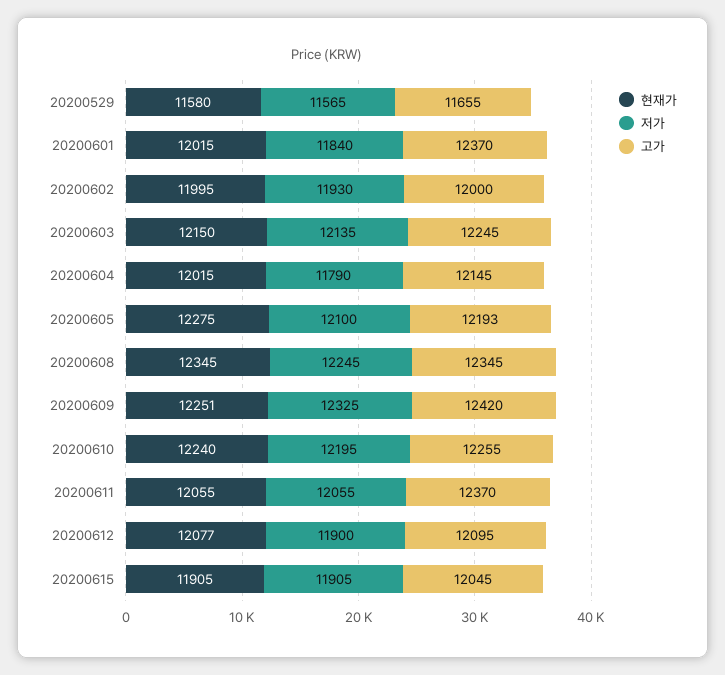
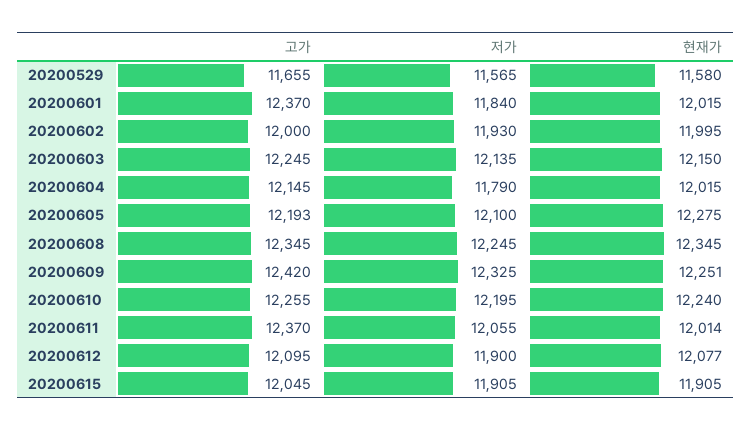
현재가, 20200611: 12055 -> 12014

